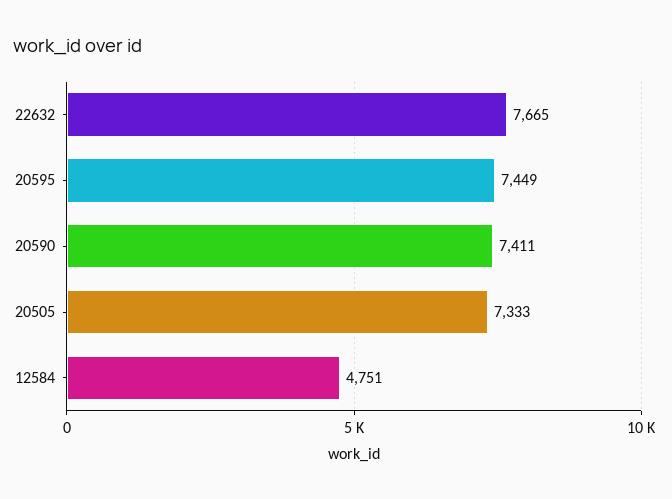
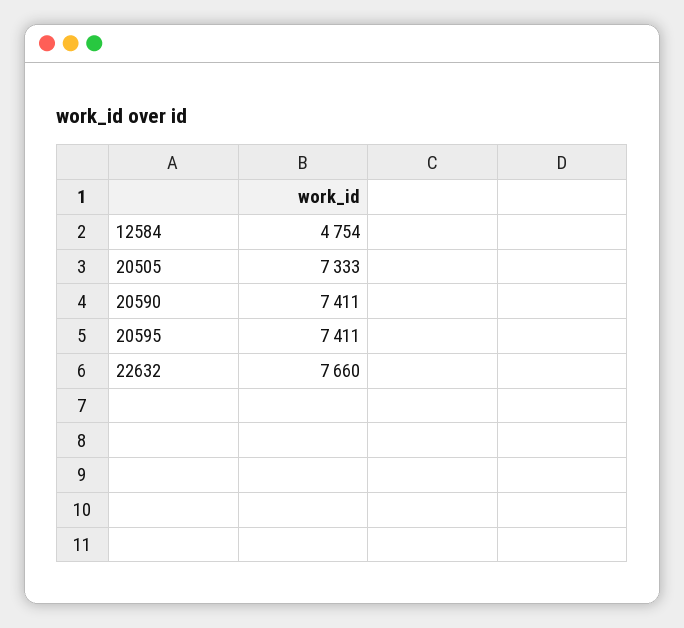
22632: 7665 -> 7660
20595: 7449 -> 7411
12584: 4751 -> 4754

